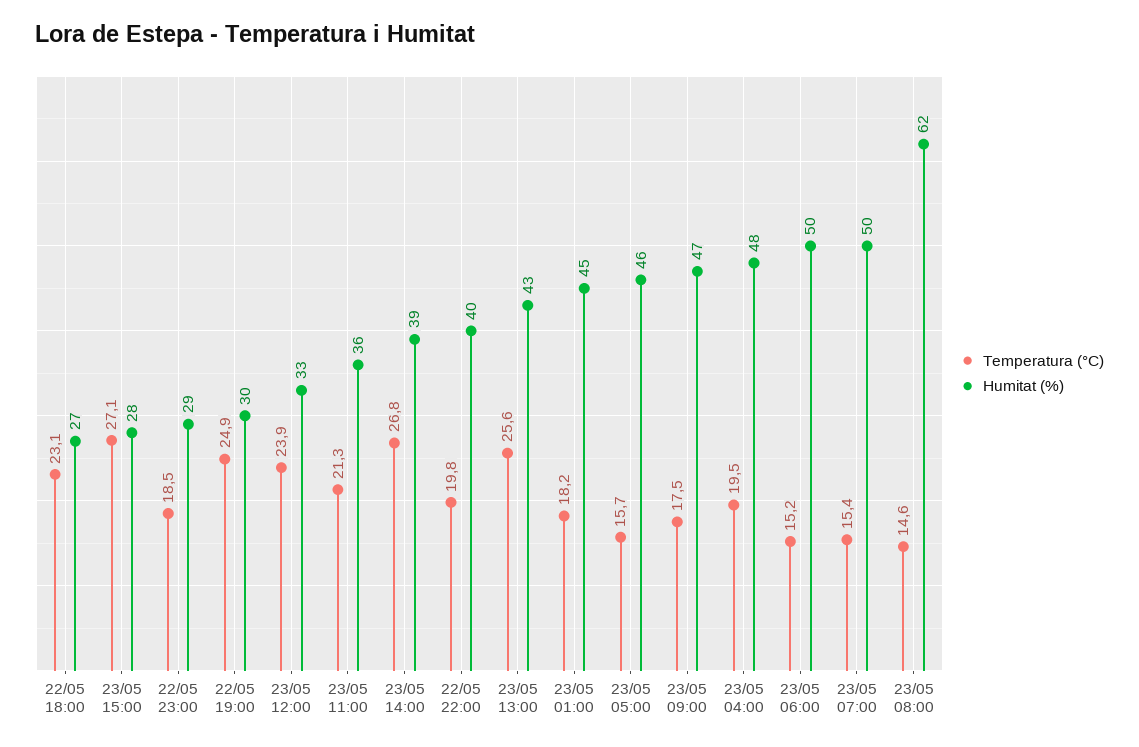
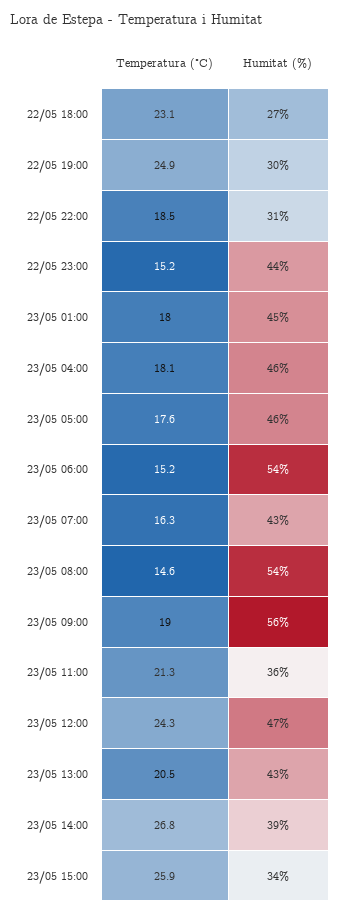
Temperatura (°C), 23/05 15:00: 27.1 -> 25.9
Humitat (%), 23/05 15:00: 28 -> 34
Temperatura (°C), 22/05 23:00: 18.5 -> 15.2
Humitat (%), 22/05 23:00: 29 -> 44
Temperatura (°C), 23/05 12:00: 23.9 -> 24.3
Humitat (%), 23/05 12:00: 33 -> 47
Temperatura (°C), 22/05 22:00: 19.8 -> 18.5
Humitat (%), 22/05 22:00: 40 -> 31
Temperatura (°C), 23/05 13:00: 25.6 -> 20.5
Temperatura (°C), 23/05 01:00: 18.2 -> 18
Temperatura (°C), 23/05 05:00: 15.7 -> 17.6
Temperatura (°C), 23/05 09:00: 17.5 -> 19
Humitat (%), 23/05 09:00: 47 -> 56
Temperatura (°C), 23/05 04:00: 19.5 -> 18.1
Humitat (%), 23/05 04:00: 48 -> 46
Humitat (%), 23/05 06:00: 50 -> 54
Temperatura (°C), 23/05 07:00: 15.4 -> 16.3
Humitat (%), 23/05 07:00: 50 -> 43
Humitat (%), 23/05 08:00: 62 -> 54

